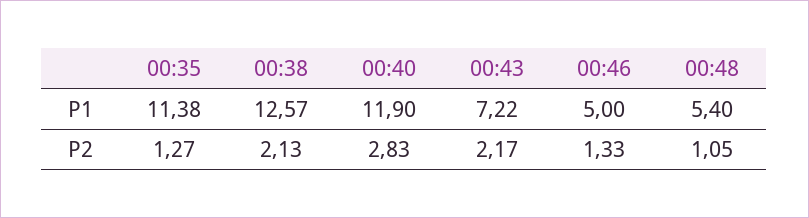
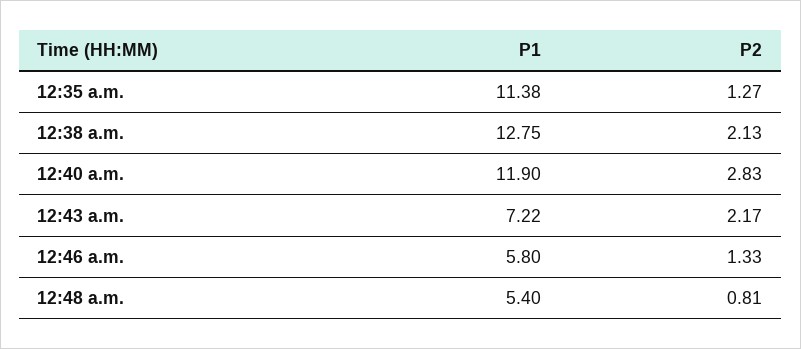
00:38, P1: 12.57 -> 12.75
00:46, P1: 5 -> 5.8
00:48, P2: 1.05 -> 0.81

